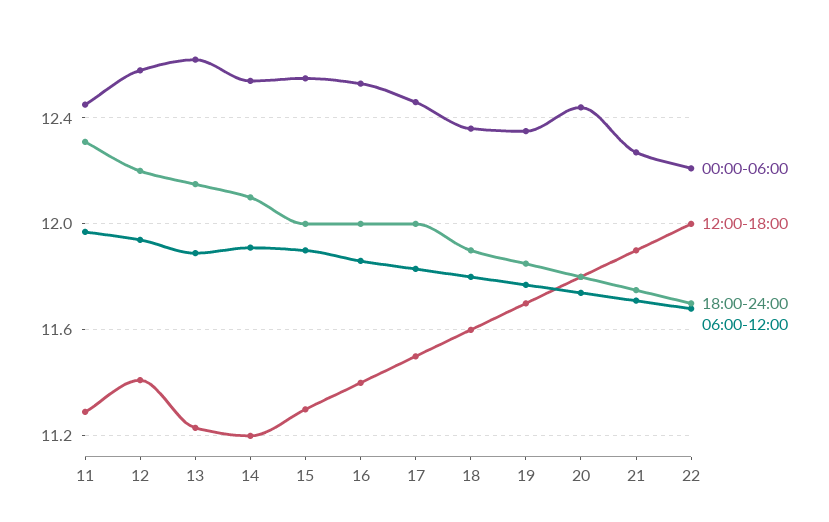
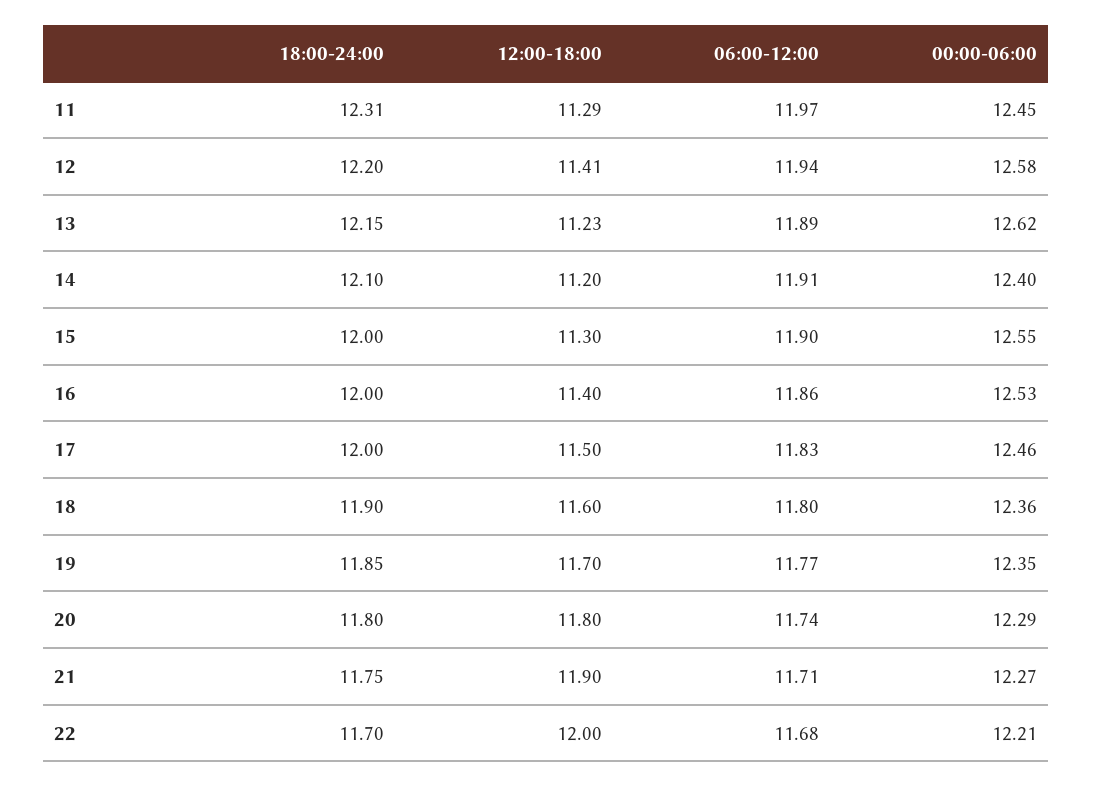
00:00-06:00, 14: 12.55 -> 12.4
00:00-06:00, 20: 12.45 -> 12.29

